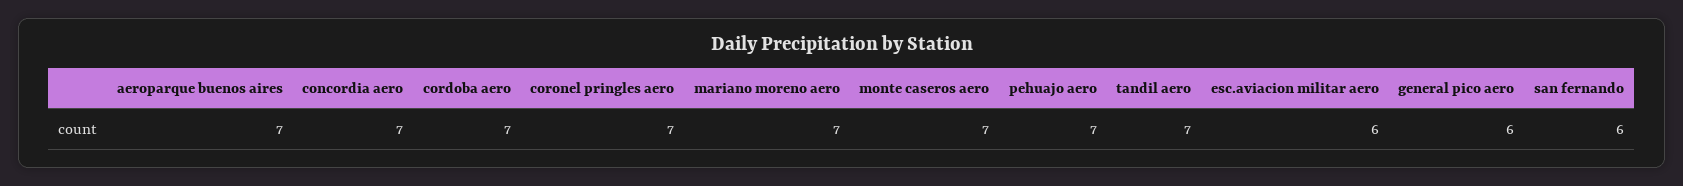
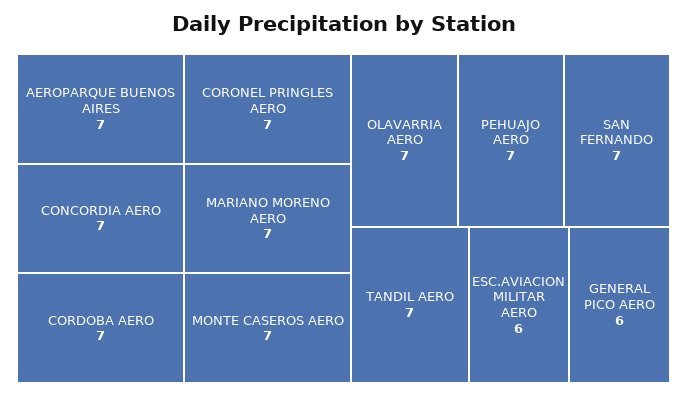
san fernando: 6 -> 7
OLAVARRIA AERO: none -> 7

